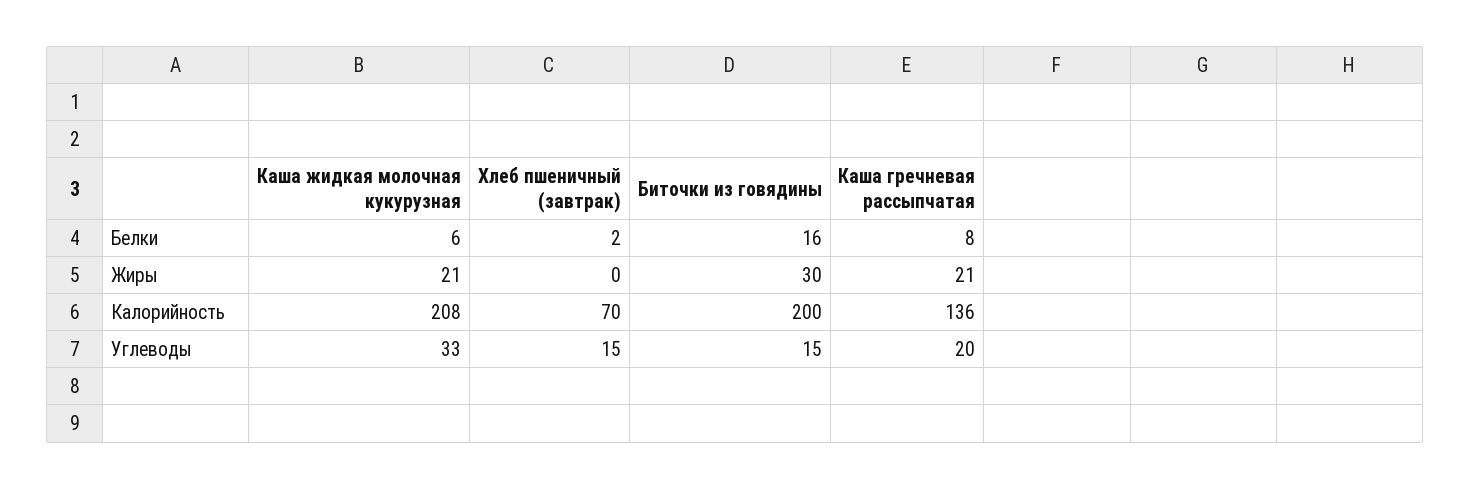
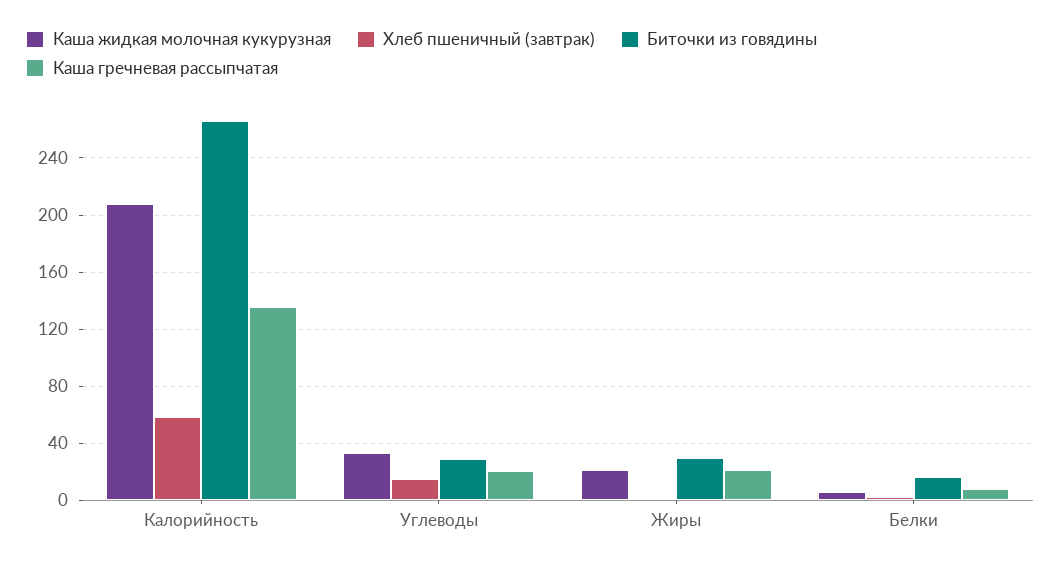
Хлеб пшеничный (завтрак), Калорийность: 70 -> 60
Биточки из говядины, Калорийность: 200 -> 265
Биточки из говядины, Углеводы: 15 -> 30

